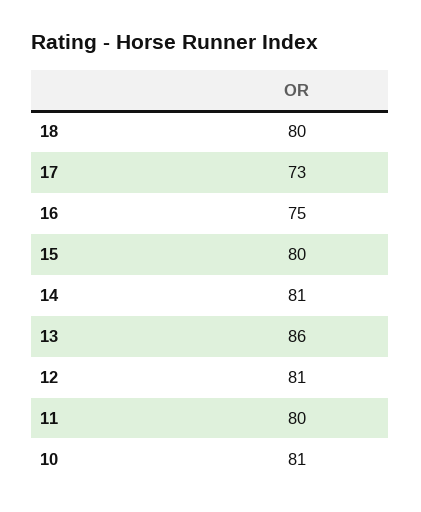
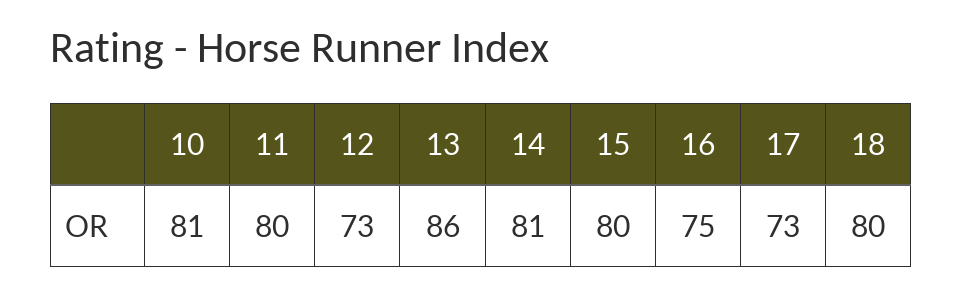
12: 81 -> 73

